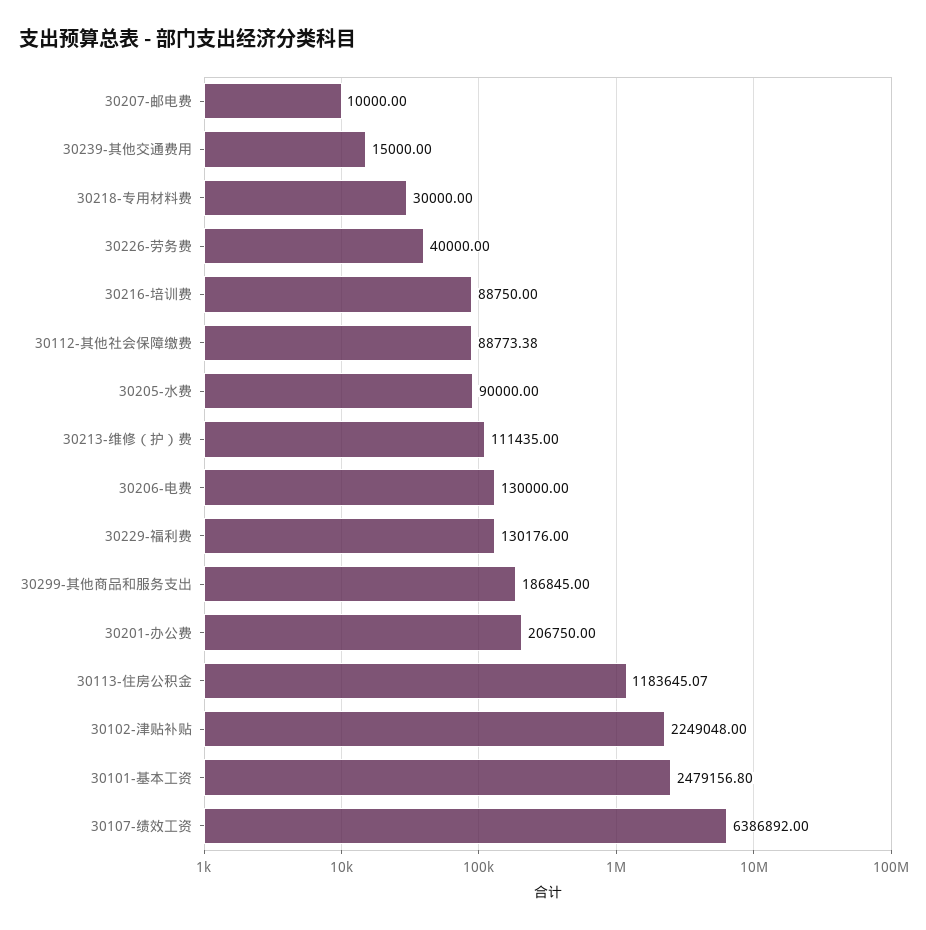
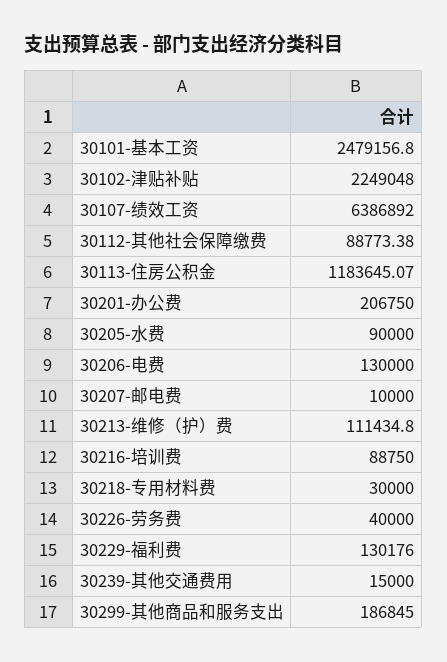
30213-维修（护）费: 111435 -> 111434.8

